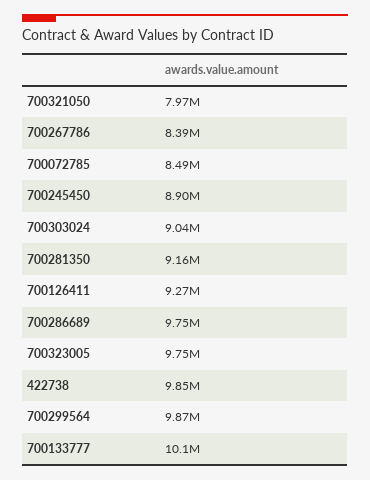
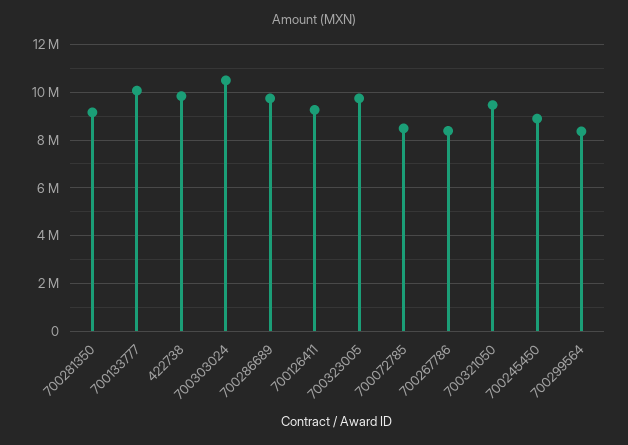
700321050: 7970000 -> 9500000
700303024: 9040000 -> 10500000
700299564: 9870000 -> 8500000

